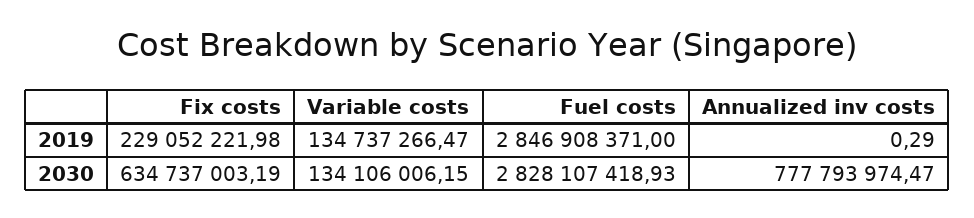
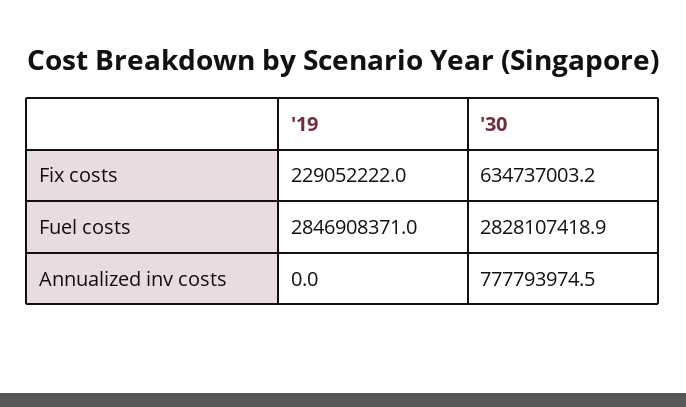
Variable costs, 2019: 134737266.47 -> none
Annualized inv costs, 2019: 0.29 -> 0
Variable costs, 2030: 134106006.15 -> none

